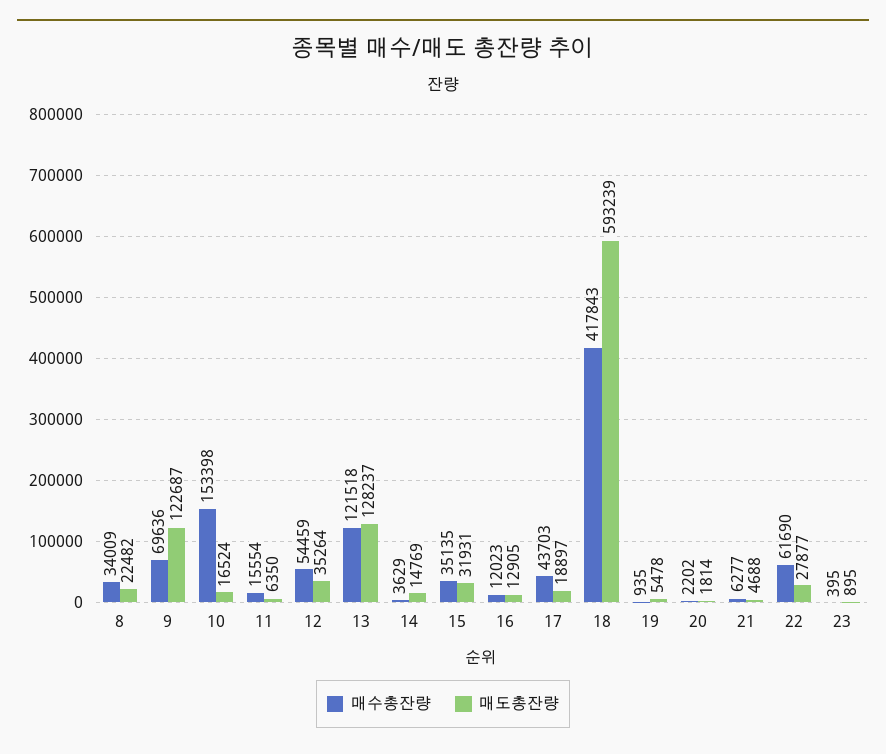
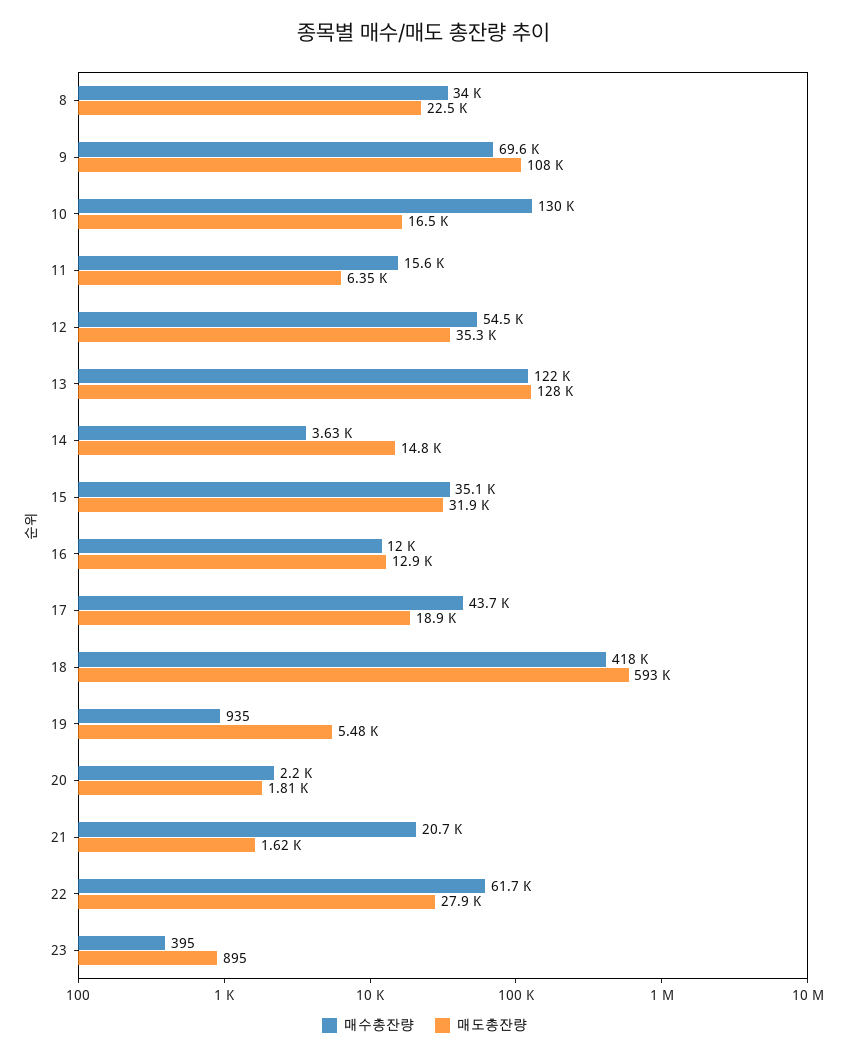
매도총잔량, 9: 122687 -> 108000
매수총잔량, 10: 153398 -> 130000
매수총잔량, 21: 6277 -> 20700
매도총잔량, 21: 4688 -> 1620

